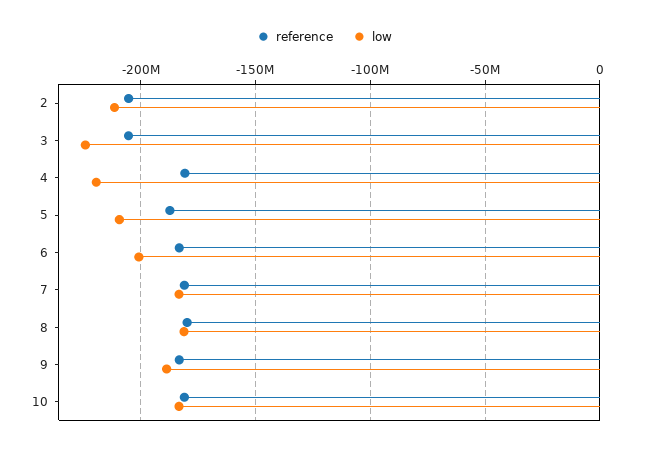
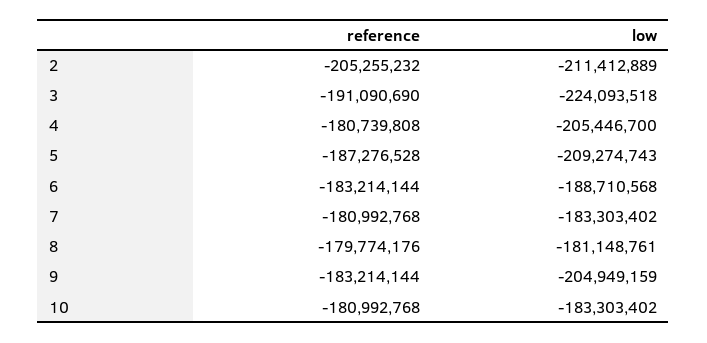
reference, 3: -205000000 -> -191090690
low, 4: -220000000 -> -205446700
low, 6: -200000000 -> -188710568
low, 9: -190000000 -> -204949159

